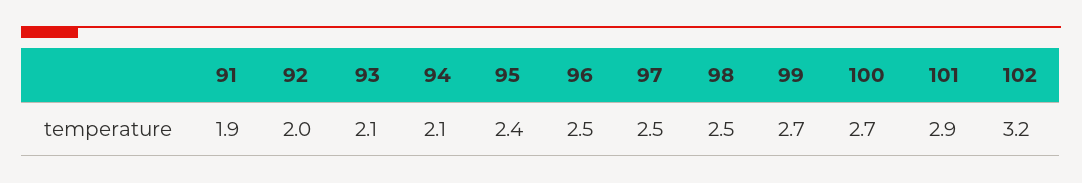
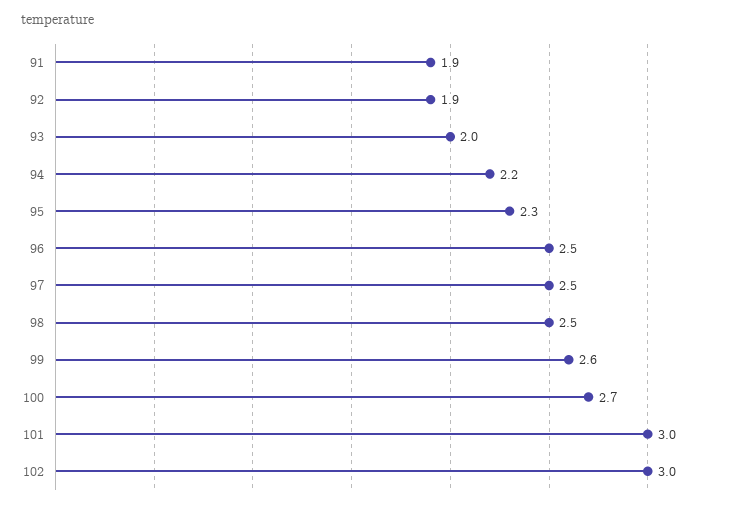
92: 2 -> 1.9
93: 2.1 -> 2
94: 2.1 -> 2.2
95: 2.4 -> 2.3
99: 2.7 -> 2.6
101: 2.9 -> 3
102: 3.2 -> 3

